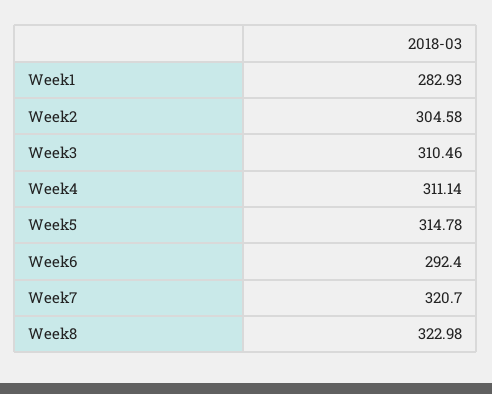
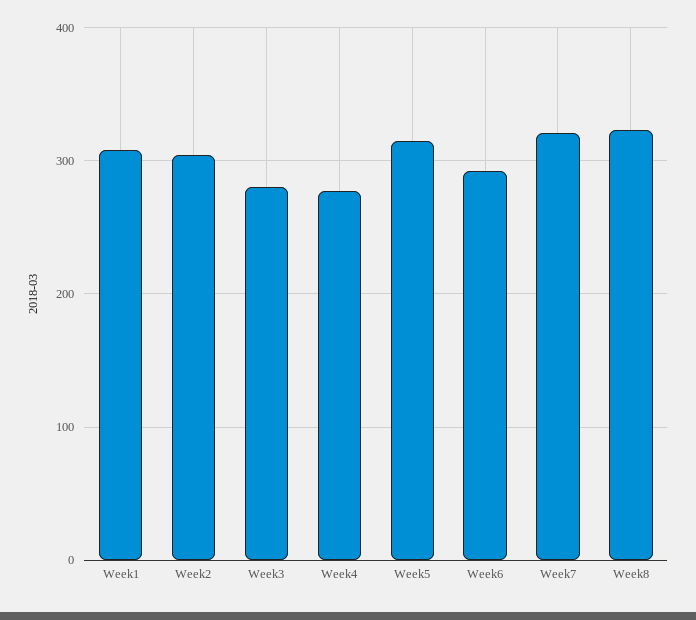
Week1: 282.93 -> 310
Week3: 310.46 -> 280
Week4: 311.14 -> 280

